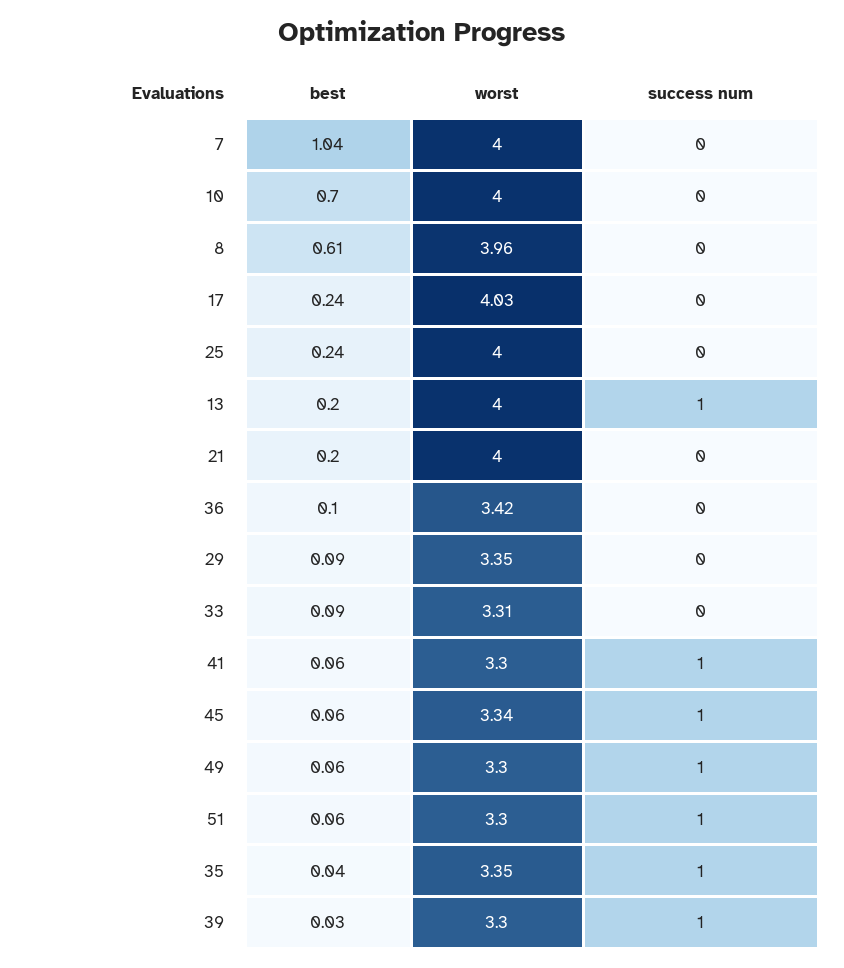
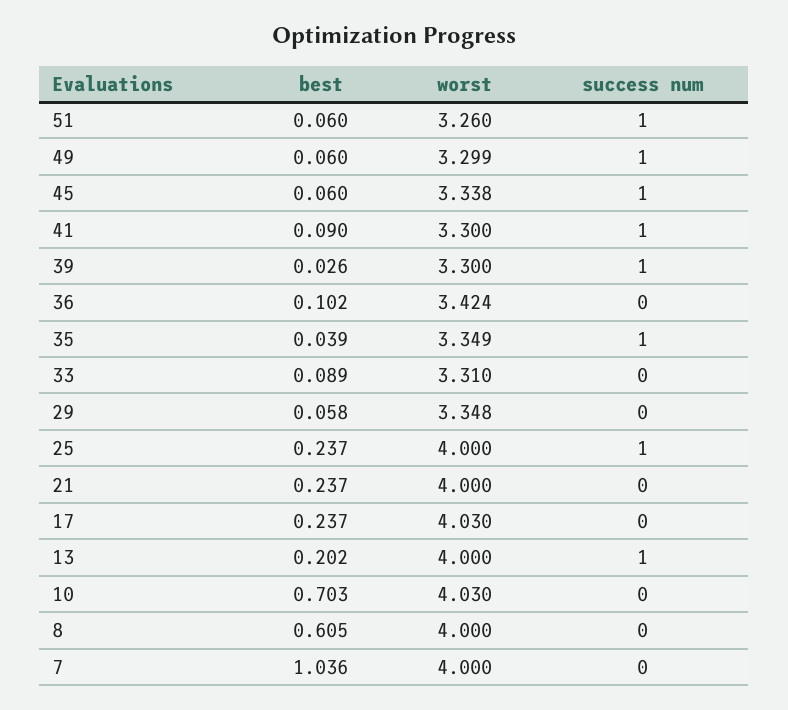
worst, 10: 4 -> 4.03
worst, 8: 3.96 -> 4
success num, 25: 0 -> 1
best, 21: 0.2 -> 0.237
best, 29: 0.09 -> 0.058
best, 41: 0.06 -> 0.09
worst, 51: 3.3 -> 3.26

